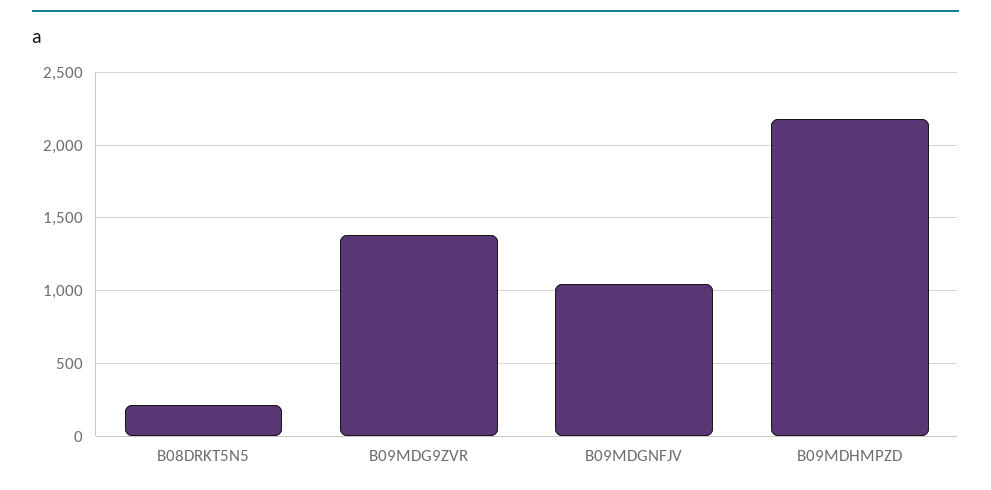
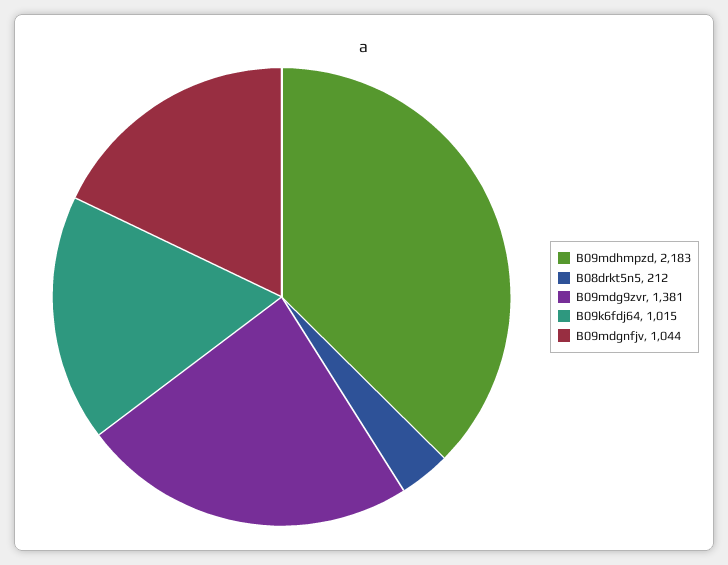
B09k6fdj64: none -> 1015

